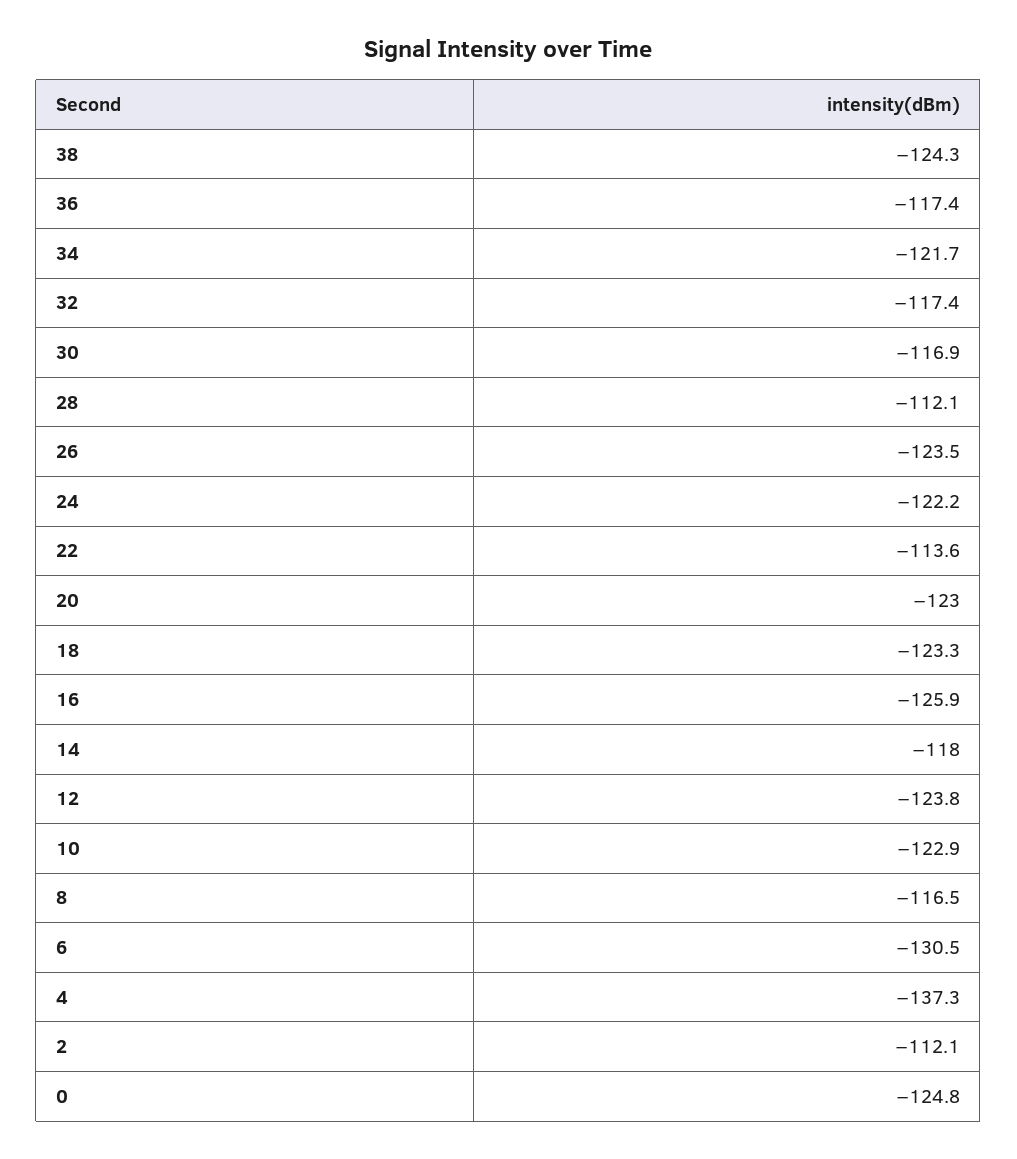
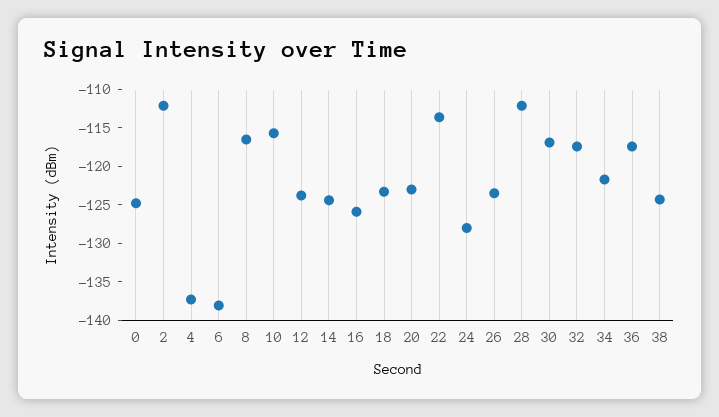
24: -122.2 -> -127.5
14: -118 -> -125
10: -122.9 -> -115
6: -130.5 -> -137.5

